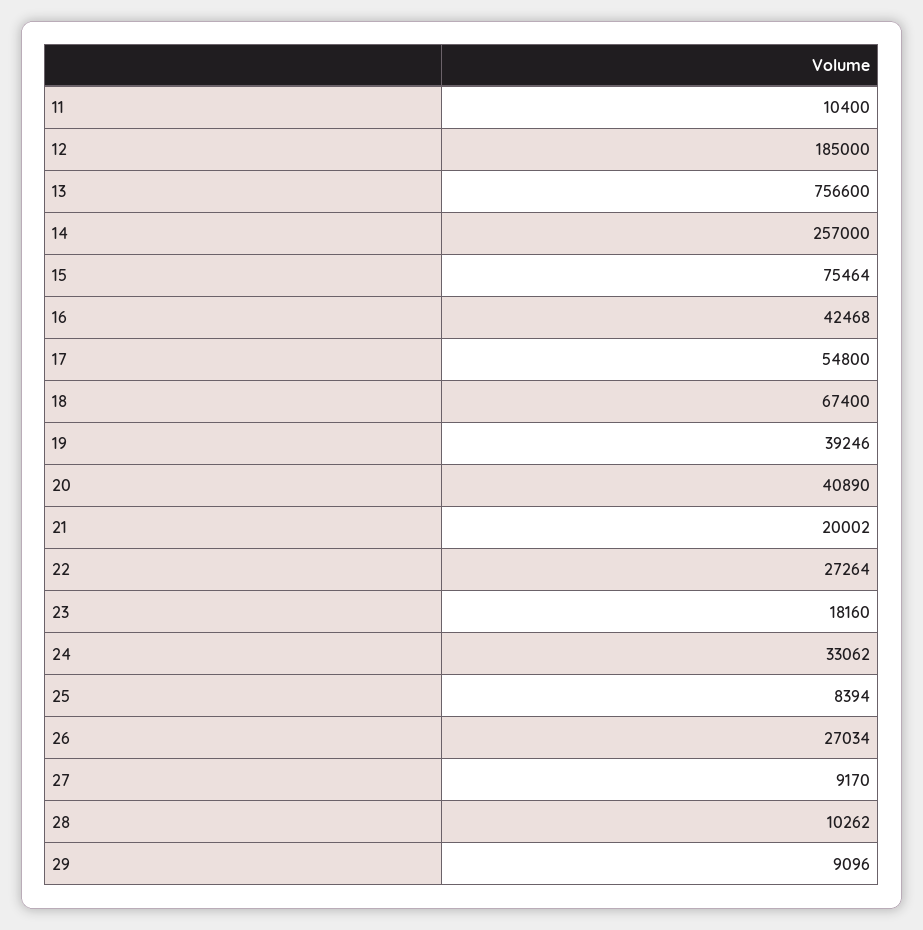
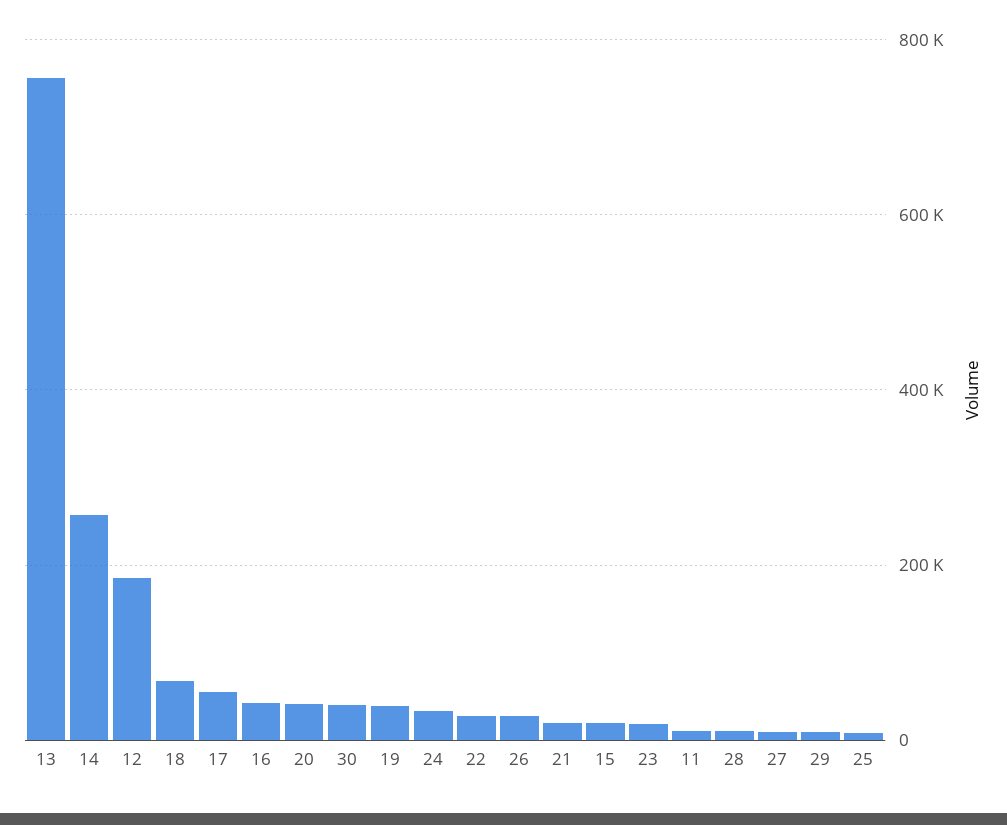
15: 75464 -> 20000
30: none -> 40000

